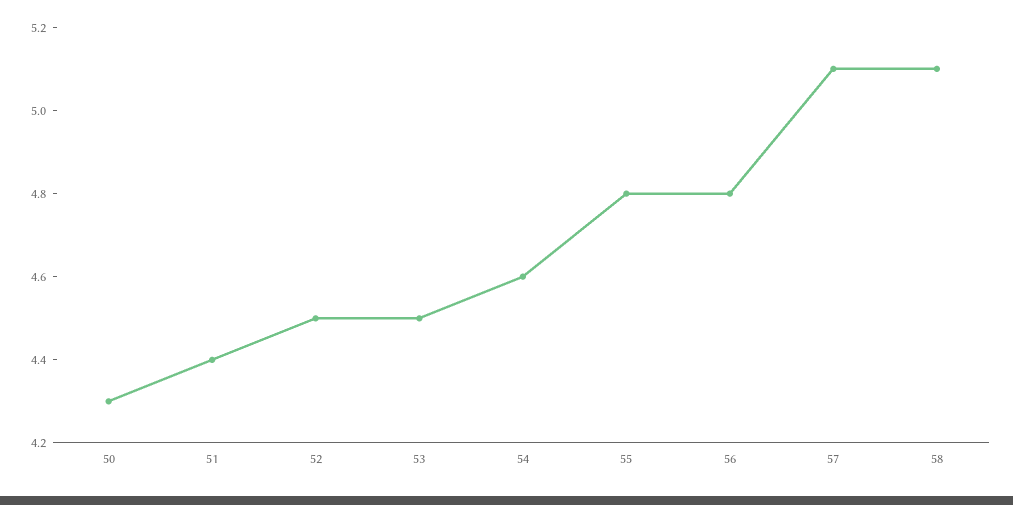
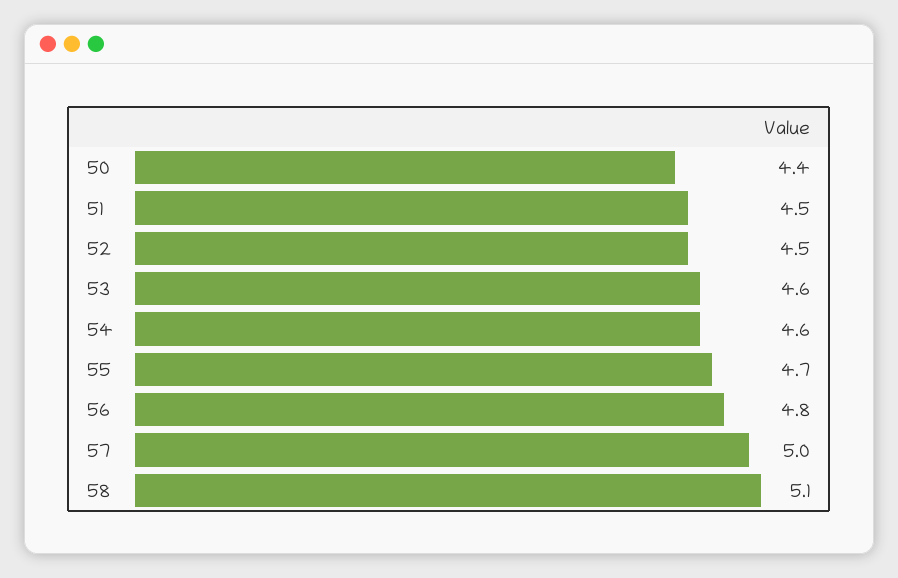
50: 4.3 -> 4.4
51: 4.4 -> 4.5
53: 4.5 -> 4.6
55: 4.8 -> 4.7
57: 5.1 -> 5

